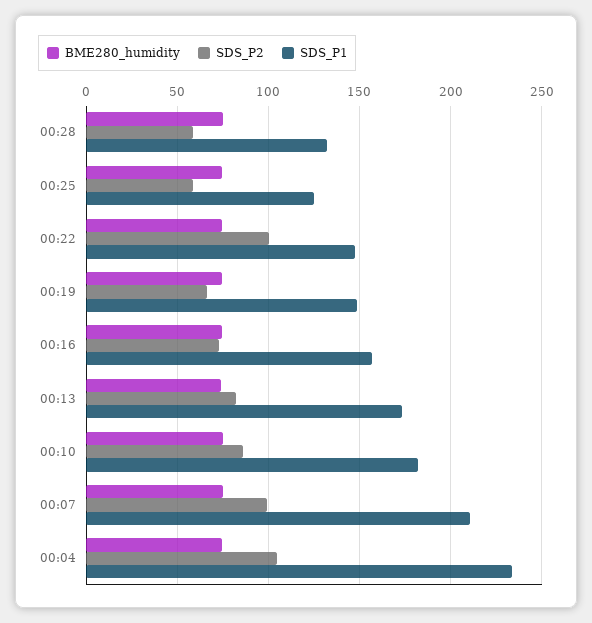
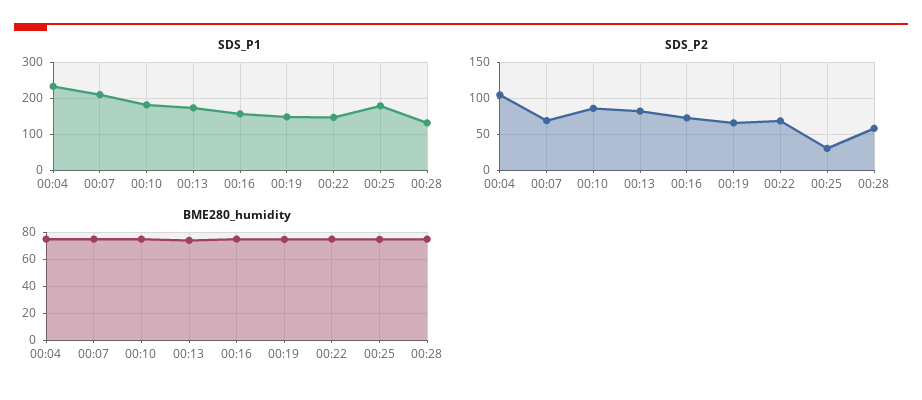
SDS_P2, 00:25: 60 -> 30
SDS_P1, 00:25: 125 -> 180
SDS_P2, 00:22: 100 -> 70
SDS_P2, 00:07: 100 -> 70

